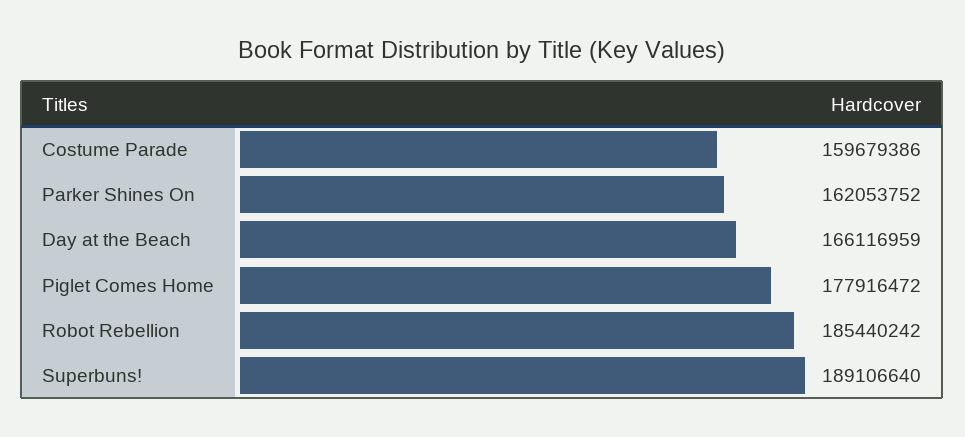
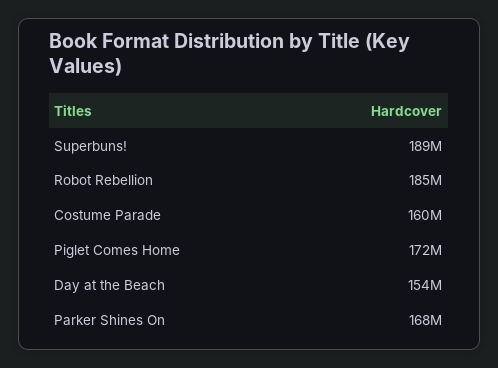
Parker Shines On: 162053752 -> 168000000
Day at the Beach: 166116959 -> 154000000
Piglet Comes Home: 177916472 -> 172000000

